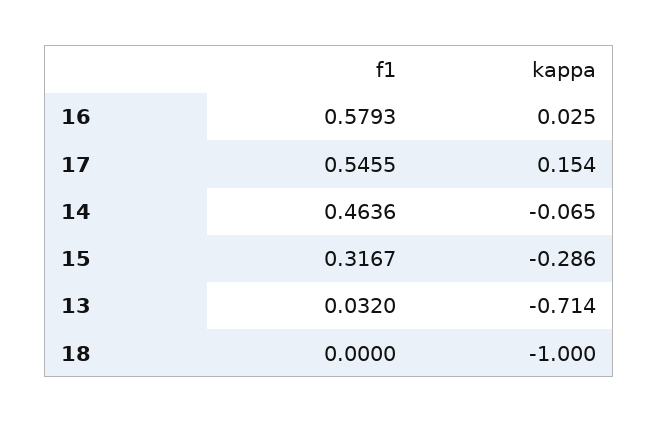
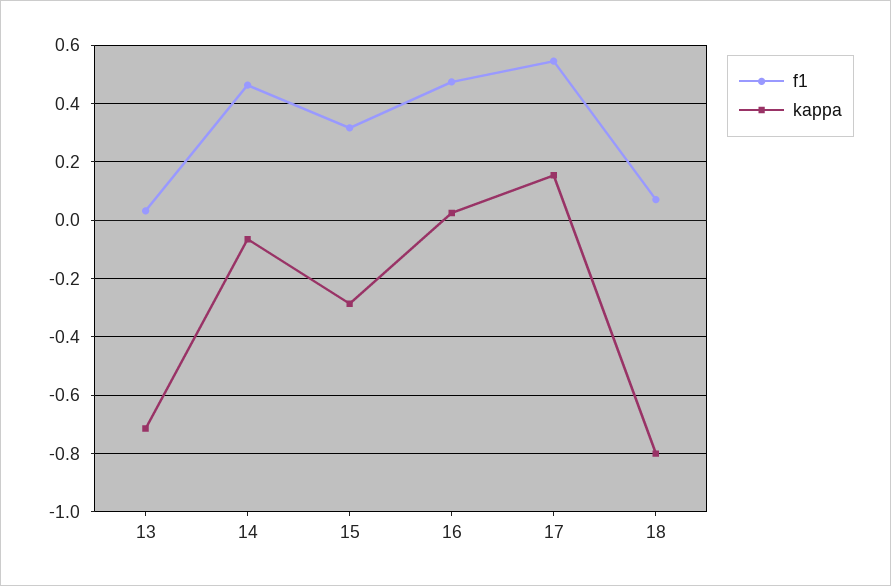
f1, 16: 0.5793 -> 0.475
f1, 18: 0 -> 0.075
kappa, 18: -1 -> -0.8

